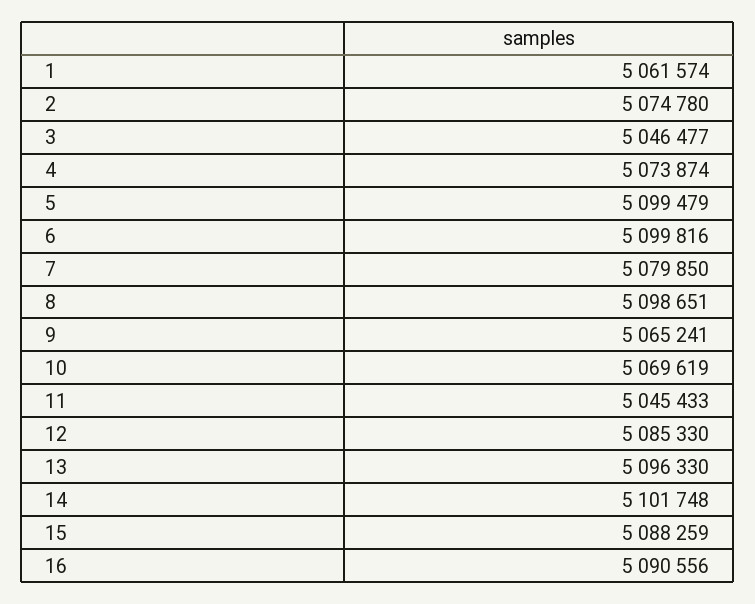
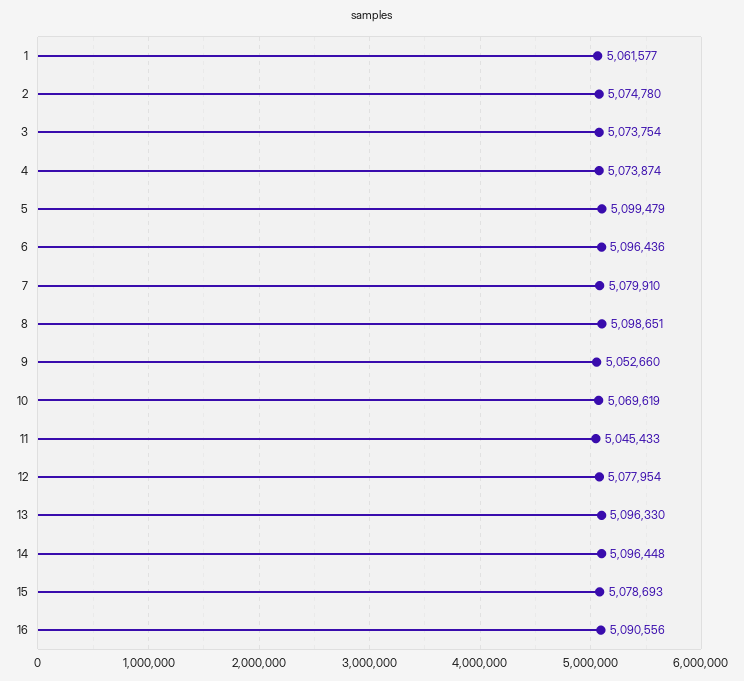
1: 5061574 -> 5061577
3: 5046477 -> 5073754
6: 5099816 -> 5096436
7: 5079850 -> 5079910
9: 5065241 -> 5052660
12: 5085330 -> 5077954
14: 5101748 -> 5096448
15: 5088259 -> 5078693

